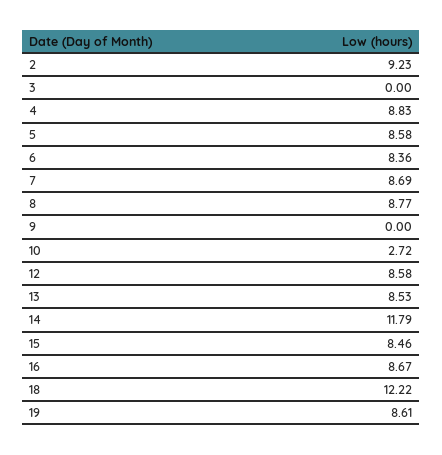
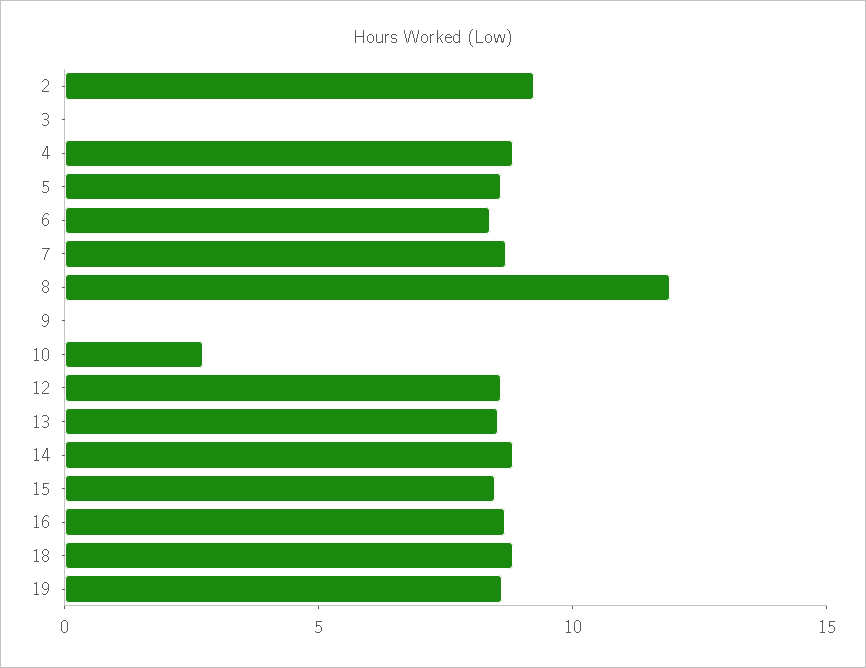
8: 8.77 -> 12
14: 11.79 -> 9
18: 12.22 -> 9

